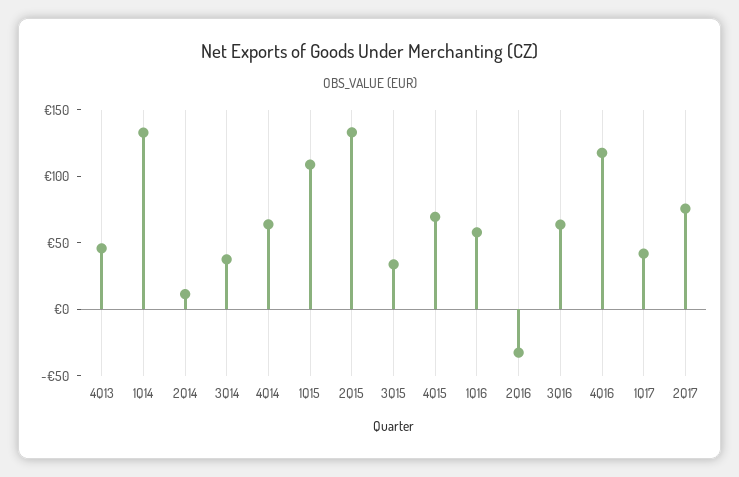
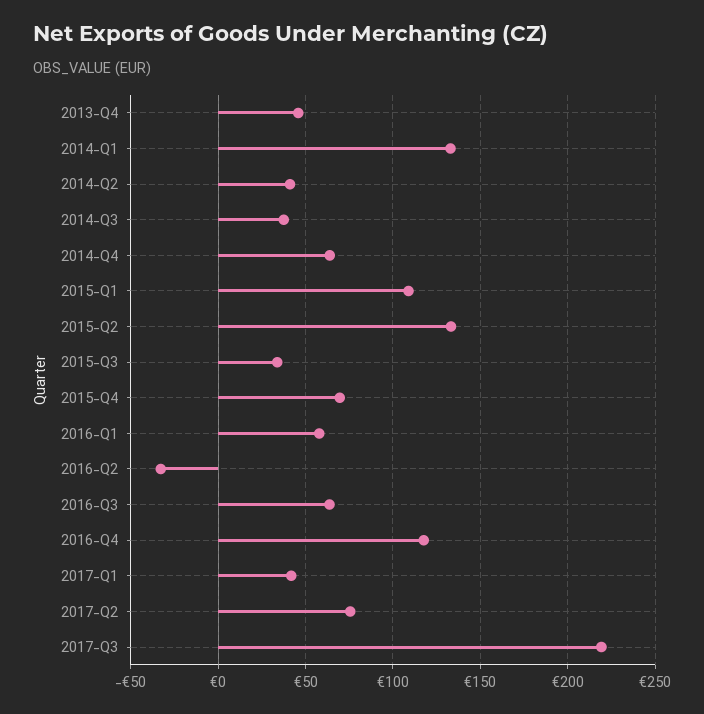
2Q14: 10 -> 40
2017-Q3: none -> 220

